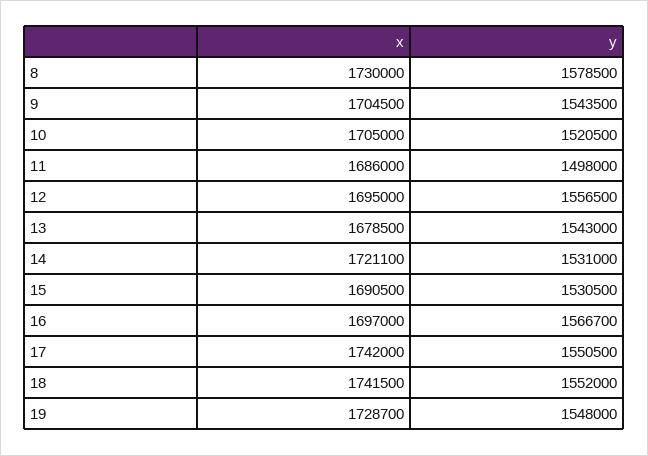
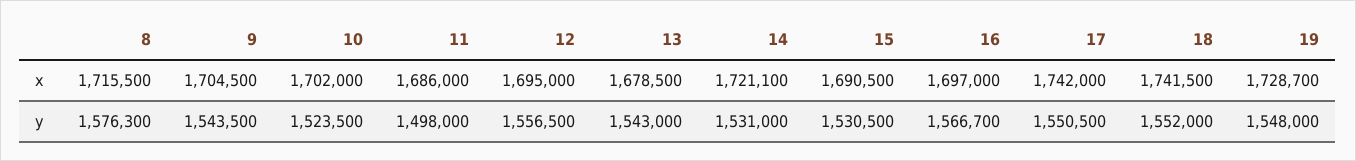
x, 8: 1730000 -> 1715500
y, 8: 1578500 -> 1576300
x, 10: 1705000 -> 1702000
y, 10: 1520500 -> 1523500

